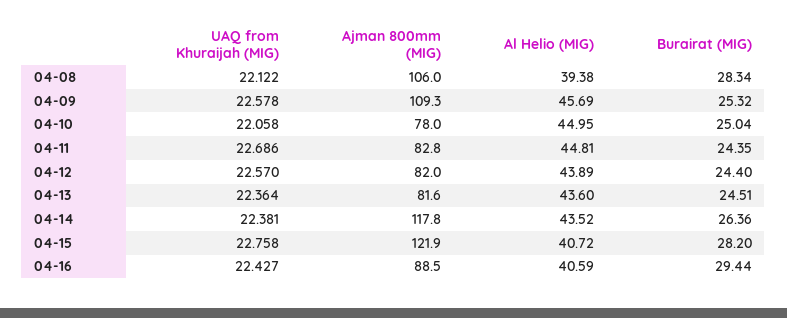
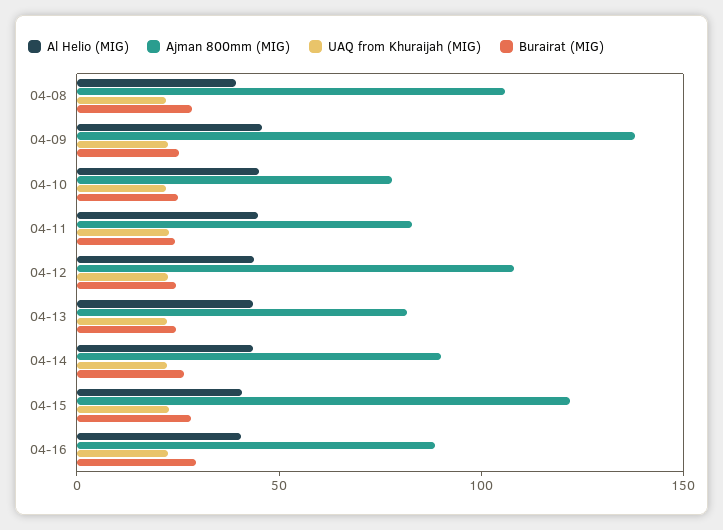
Ajman 800mm (MIG), 04-09: 109.3 -> 140
Ajman 800mm (MIG), 04-12: 82 -> 110
Ajman 800mm (MIG), 04-14: 117.8 -> 90

